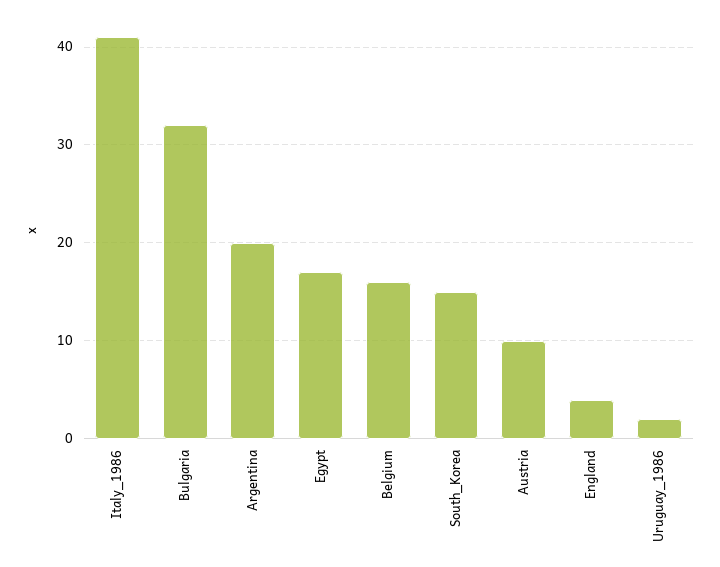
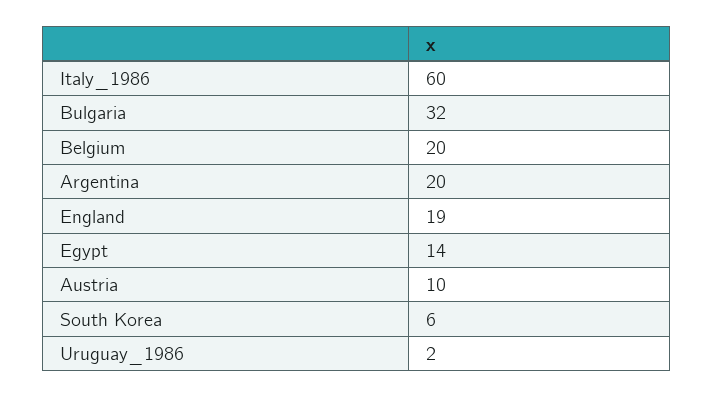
Italy_1986: 41 -> 60
Egypt: 17 -> 14
Belgium: 16 -> 20
South_Korea: 15 -> 6
England: 4 -> 19

